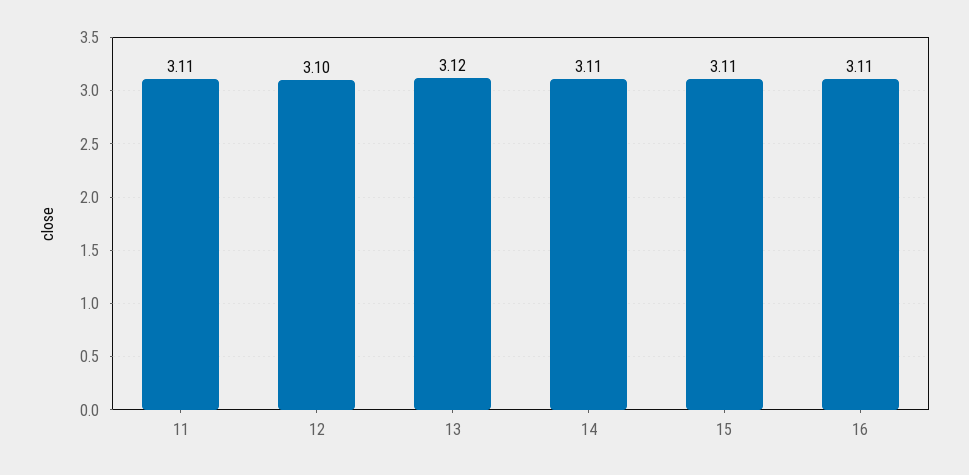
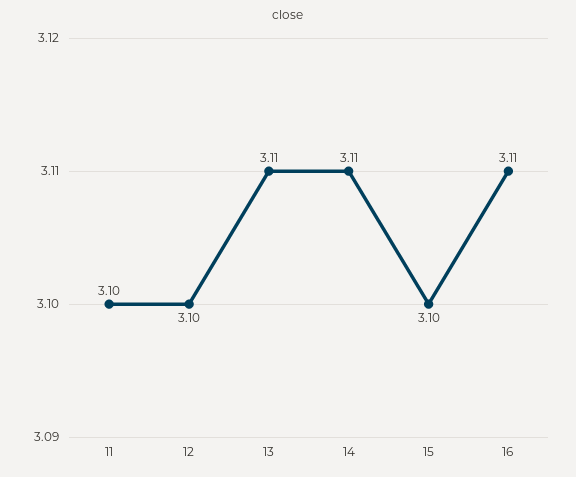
11: 3.11 -> 3.1
13: 3.12 -> 3.11
15: 3.11 -> 3.1

